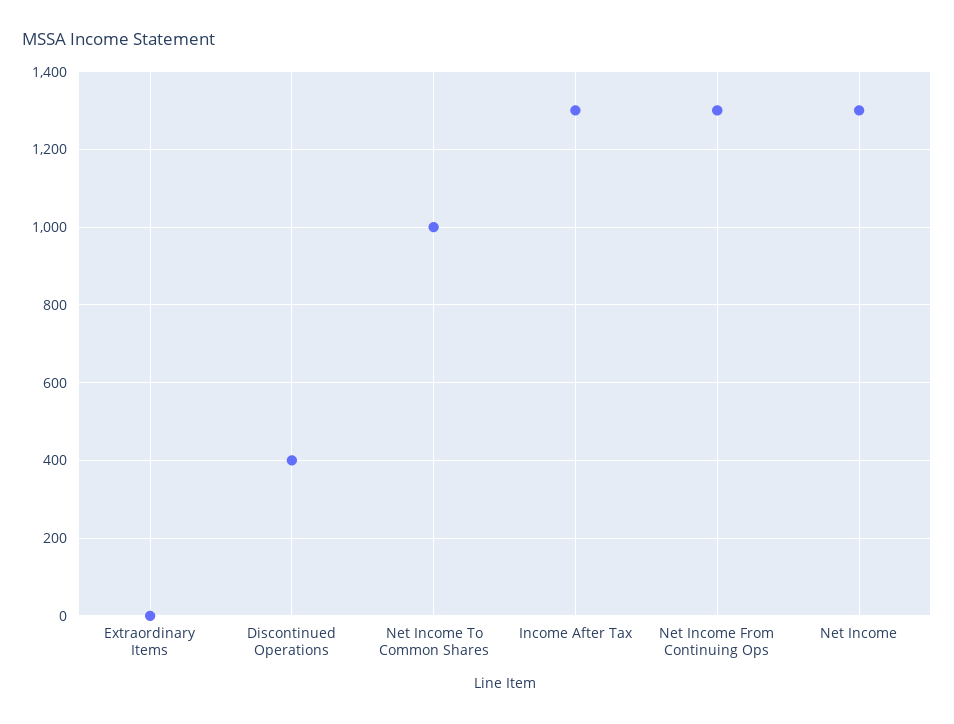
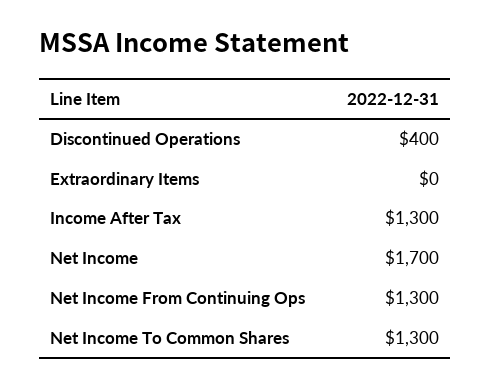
Net Income To Common Shares: 1000 -> 1300
Net Income: 1300 -> 1700

